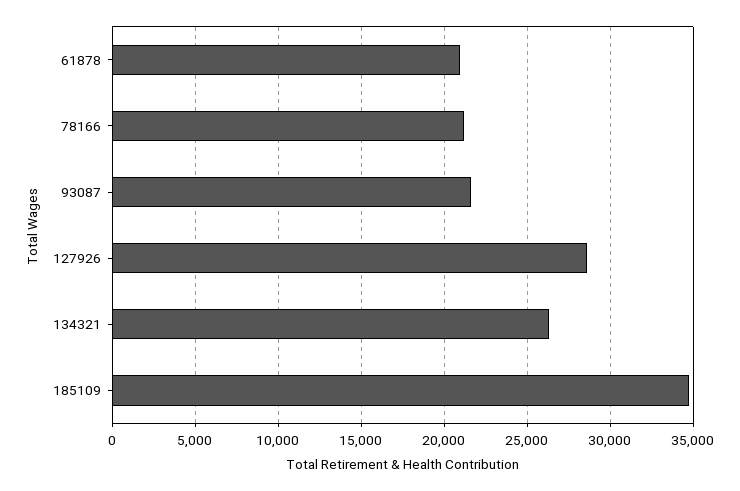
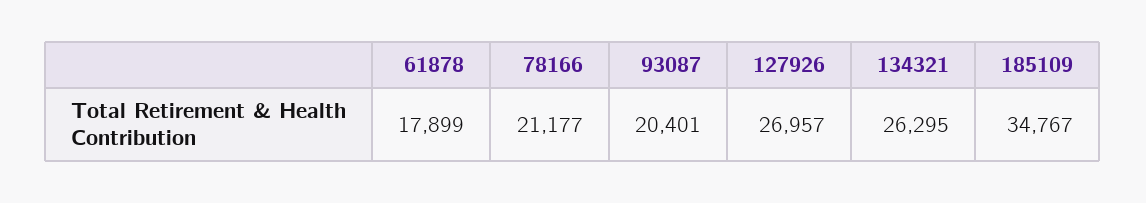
61878: 21000 -> 17899
93087: 21500 -> 20401
127926: 28500 -> 26957

